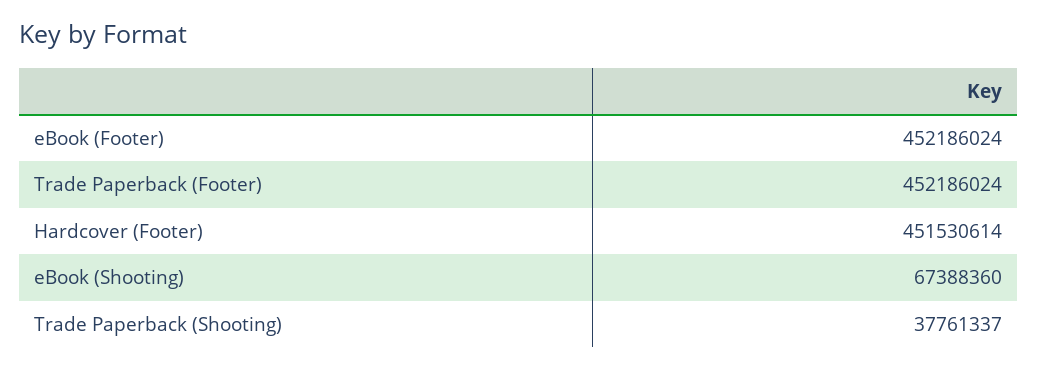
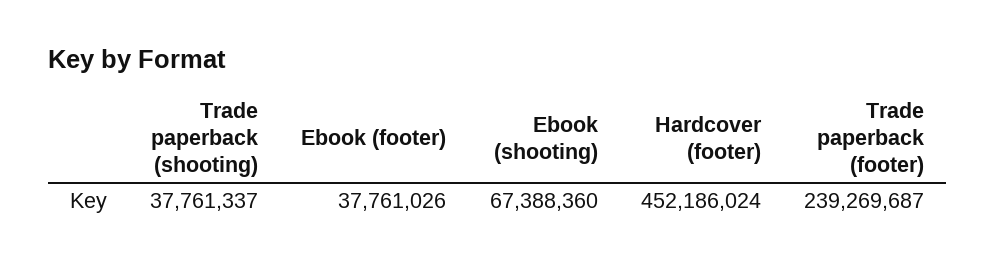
eBook (Footer): 452186024 -> 37761026
Trade Paperback (Footer): 452186024 -> 239269687
Hardcover (Footer): 451530614 -> 452186024

